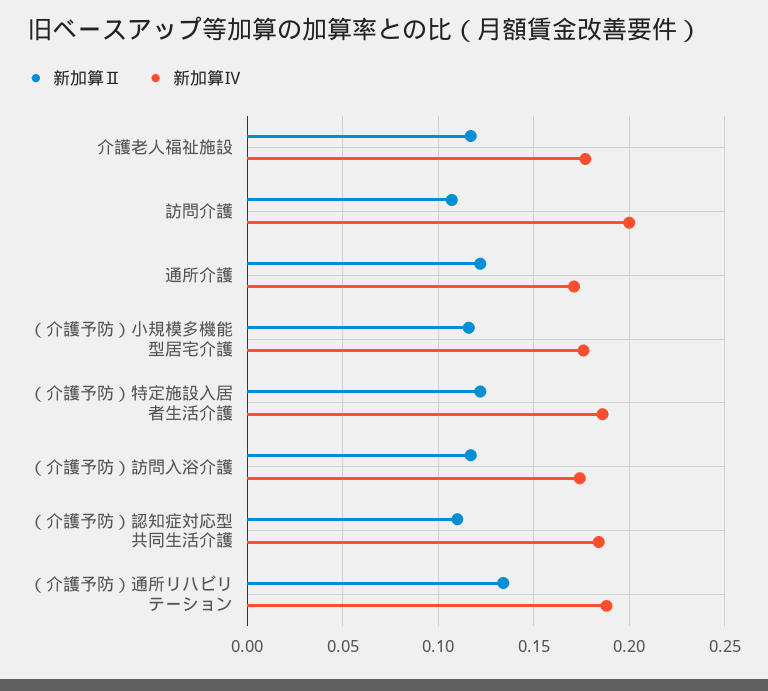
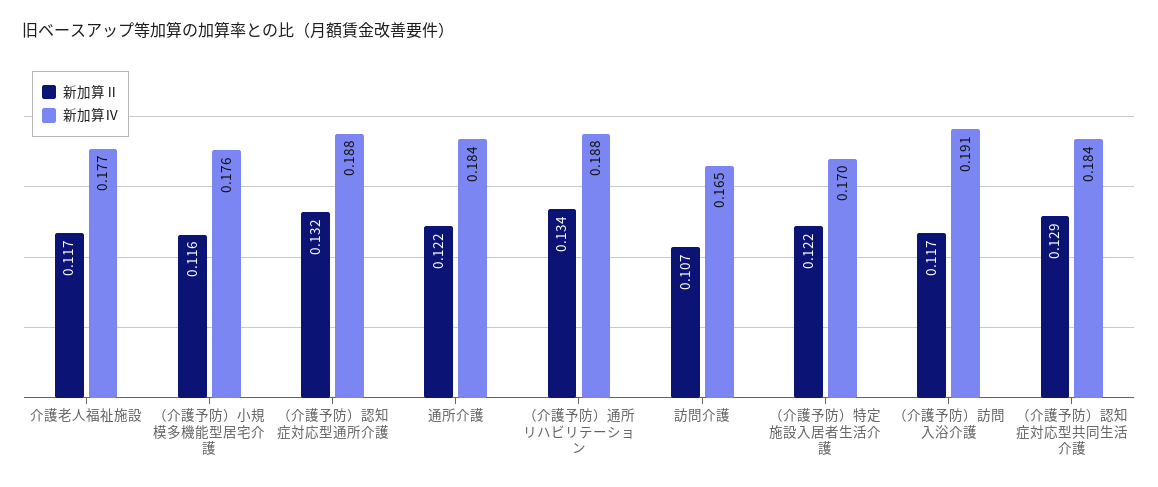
新加算Ⅳ, 訪問介護: 0.2 -> 0.165
新加算Ⅳ, 通所介護: 0.17 -> 0.184
新加算Ⅳ, （介護予防）特定施設入居者生活介護: 0.185 -> 0.17
新加算Ⅳ, （介護予防）訪問入浴介護: 0.175 -> 0.191
新加算Ⅱ, （介護予防）認知症対応型共同生活介護: 0.11 -> 0.129
新加算Ⅱ, （介護予防）認知症対応型通所介護: none -> 0.132
新加算Ⅳ, （介護予防）認知症対応型通所介護: none -> 0.188

